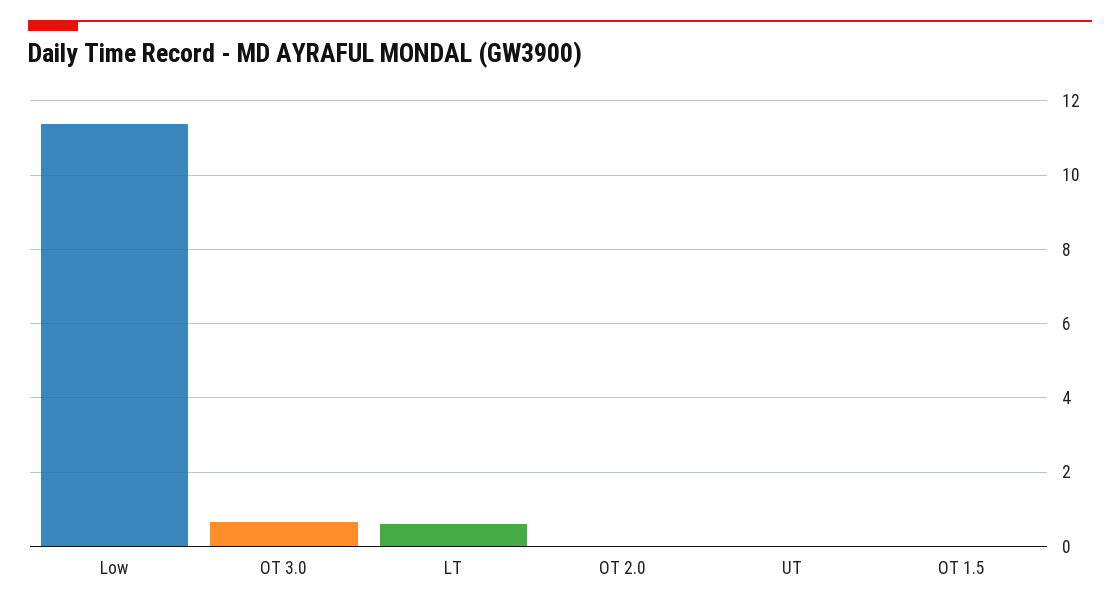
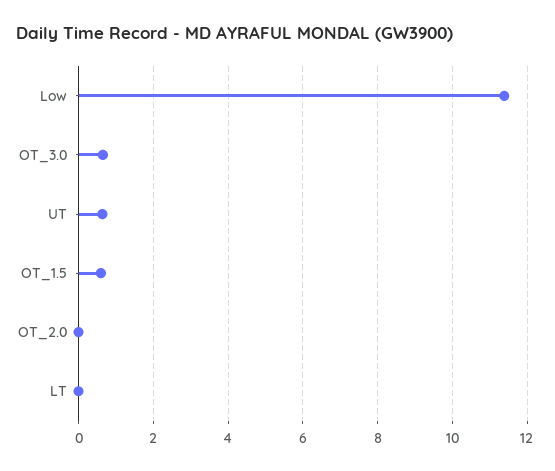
LT: 0.6 -> 0
UT: 0 -> 0.6
OT 1.5: 0 -> 0.6

